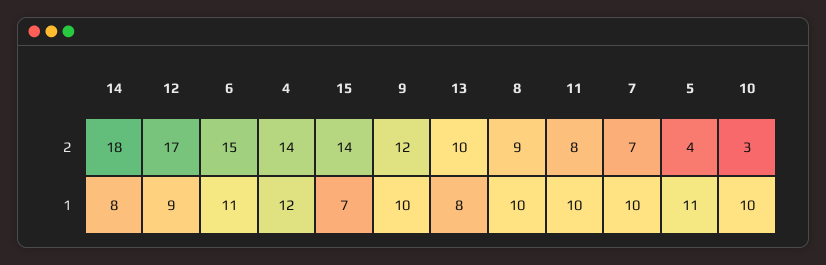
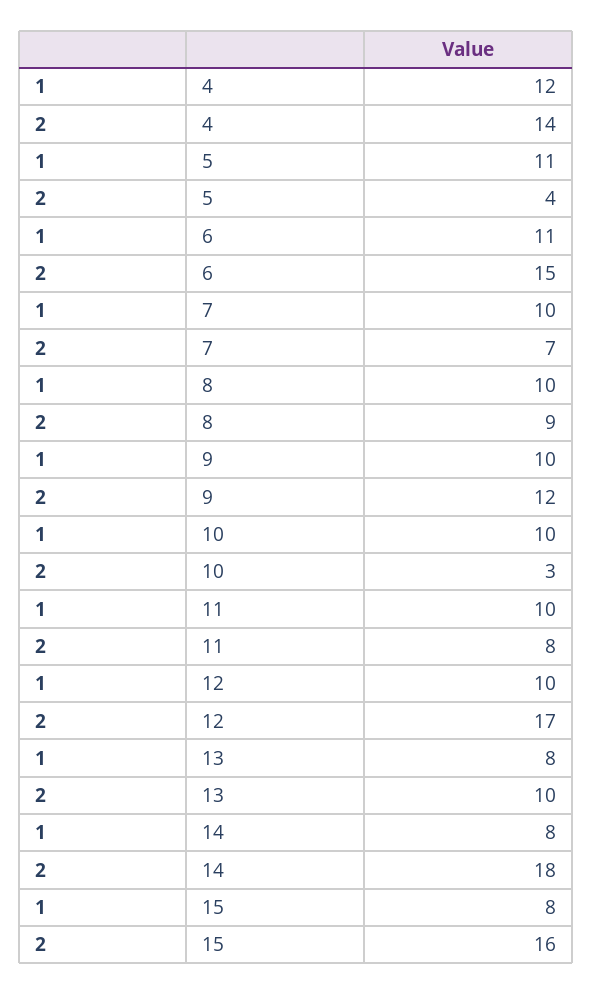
15, 2: 14 -> 16
12, 1: 9 -> 10
15, 1: 7 -> 8

